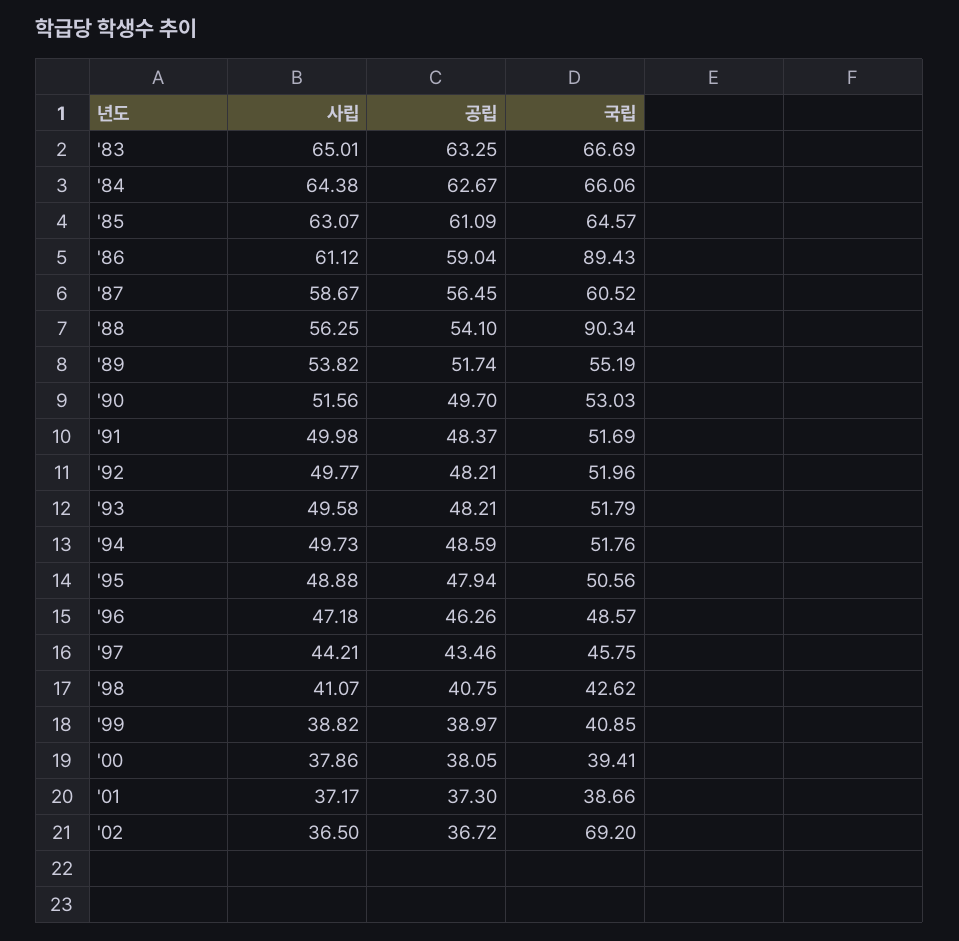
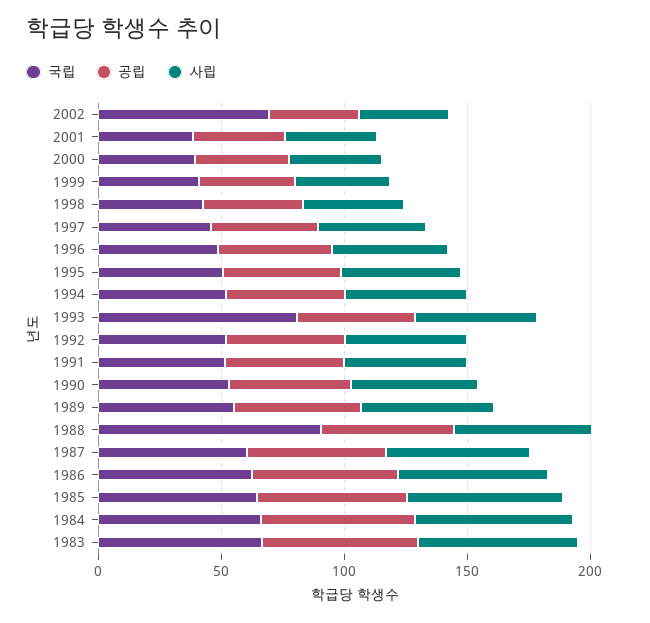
국립, '86: 89.43 -> 60
국립, '93: 51.79 -> 80

